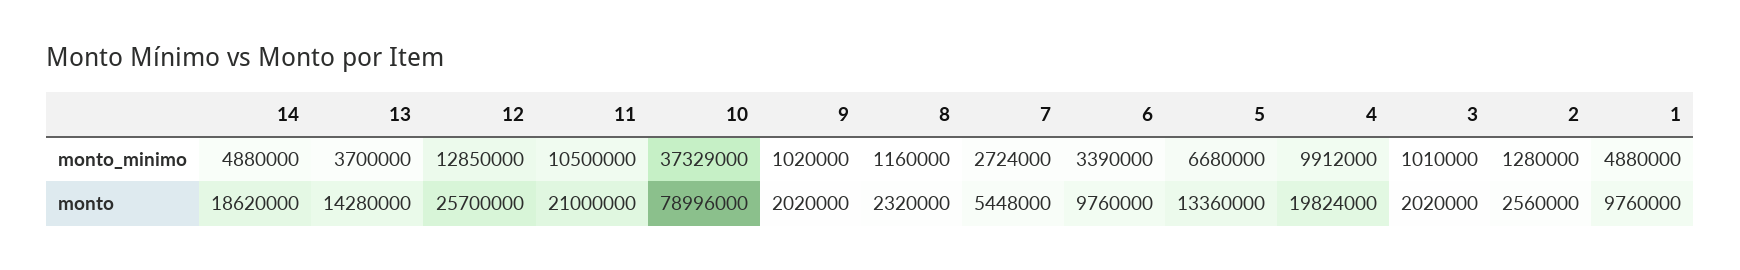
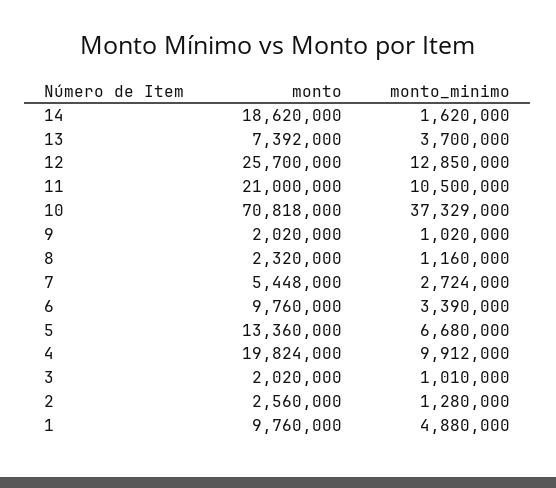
14, monto_minimo: 4880000 -> 1620000
13, monto: 14280000 -> 7392000
10, monto: 78996000 -> 70818000

